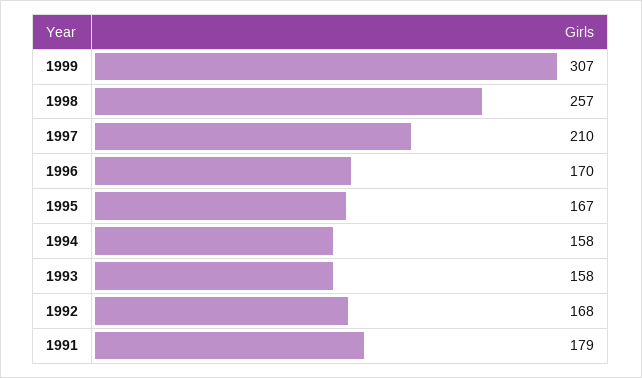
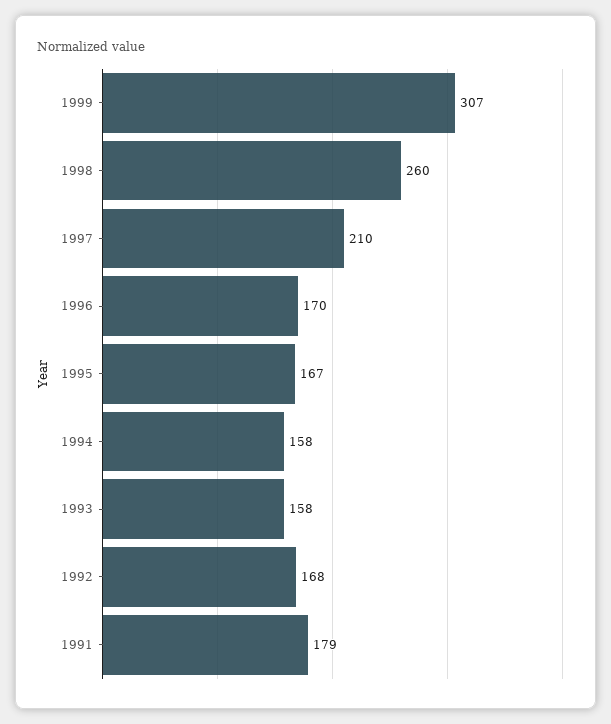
1998: 257 -> 260

